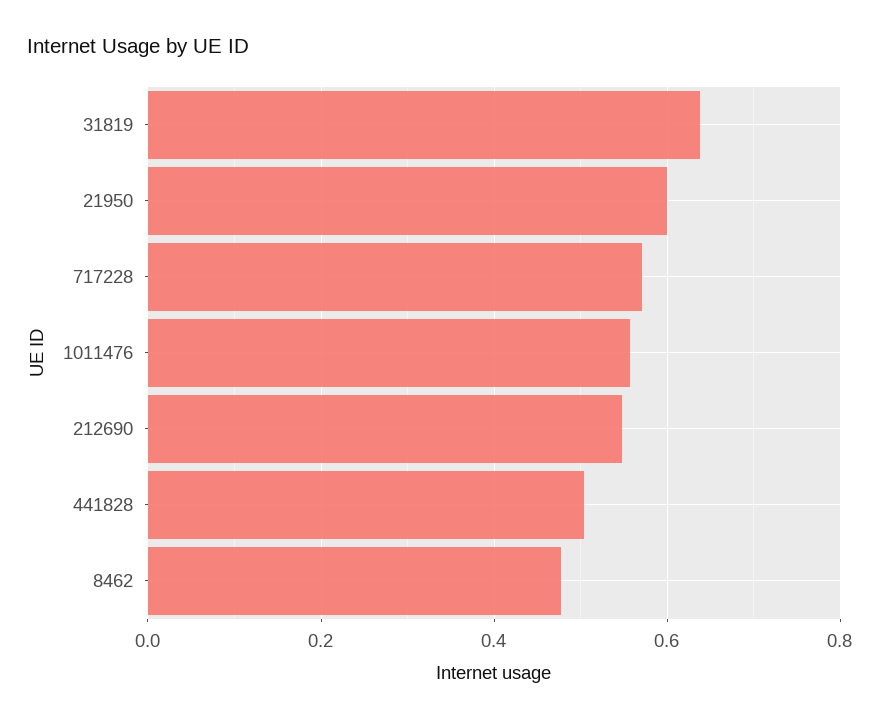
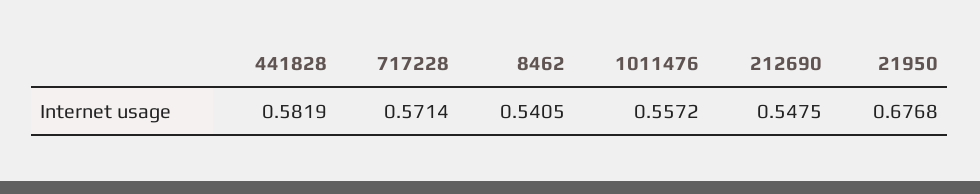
31819: 0.64 -> none
21950: 0.6 -> 0.6768
441828: 0.5 -> 0.5819
8462: 0.48 -> 0.5405

